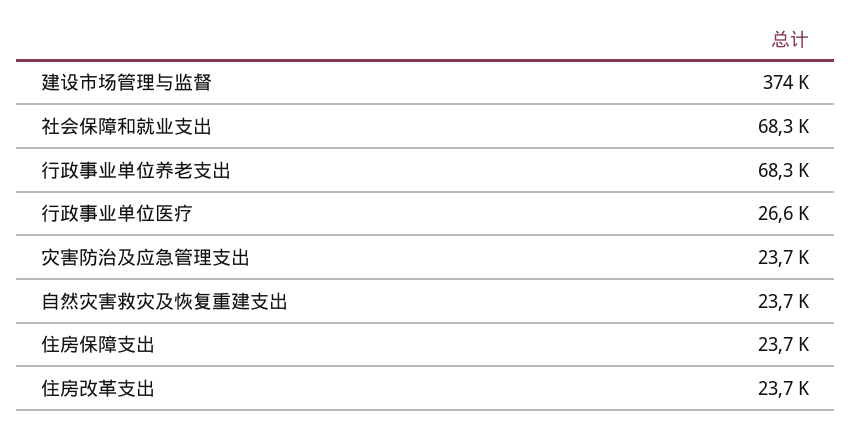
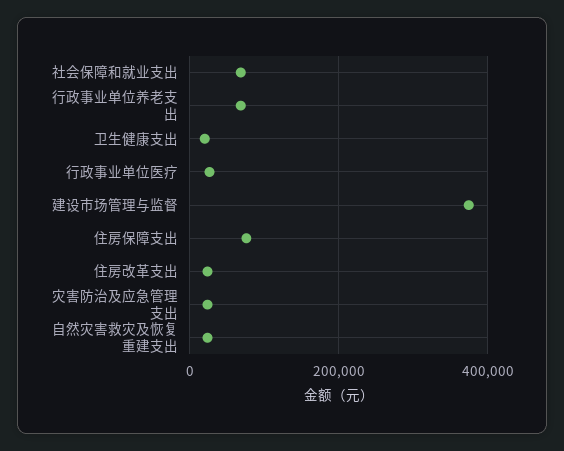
住房保障支出: 23700 -> 80000
卫生健康支出: none -> 20000

